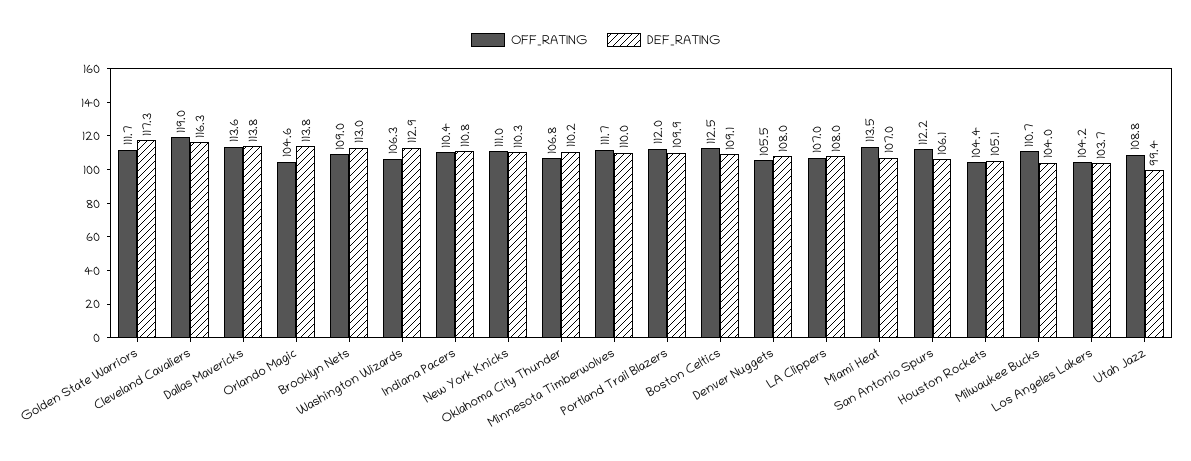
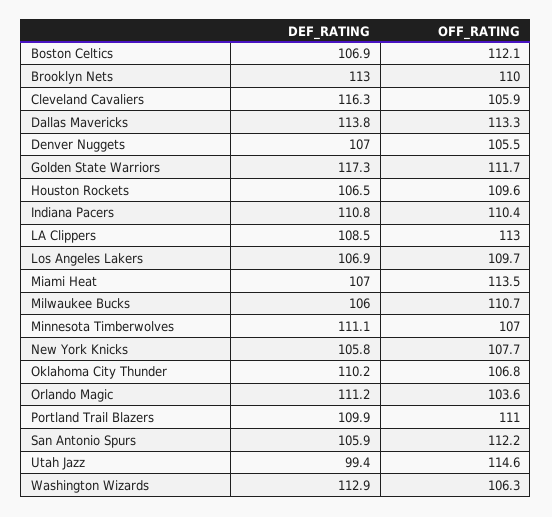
OFF_RATING, Cleveland Cavaliers: 119 -> 105.9
OFF_RATING, Dallas Mavericks: 113.6 -> 113.3
OFF_RATING, Orlando Magic: 104.6 -> 103.6
DEF_RATING, Orlando Magic: 113.8 -> 111.2
OFF_RATING, Brooklyn Nets: 109 -> 110
OFF_RATING, New York Knicks: 111 -> 107.7
DEF_RATING, New York Knicks: 110.3 -> 105.8
OFF_RATING, Minnesota Timberwolves: 111.7 -> 107
DEF_RATING, Minnesota Timberwolves: 110 -> 111.1
OFF_RATING, Portland Trail Blazers: 112 -> 111
OFF_RATING, Boston Celtics: 112.5 -> 112.1
DEF_RATING, Boston Celtics: 109.1 -> 106.9
DEF_RATING, Denver Nuggets: 108 -> 107
OFF_RATING, LA Clippers: 107 -> 113
DEF_RATING, LA Clippers: 108 -> 108.5
DEF_RATING, San Antonio Spurs: 106.1 -> 105.9
OFF_RATING, Houston Rockets: 104.4 -> 109.6
DEF_RATING, Houston Rockets: 105.1 -> 106.5
DEF_RATING, Milwaukee Bucks: 104 -> 106
OFF_RATING, Los Angeles Lakers: 104.2 -> 109.7
DEF_RATING, Los Angeles Lakers: 103.7 -> 106.9
OFF_RATING, Utah Jazz: 108.8 -> 114.6

